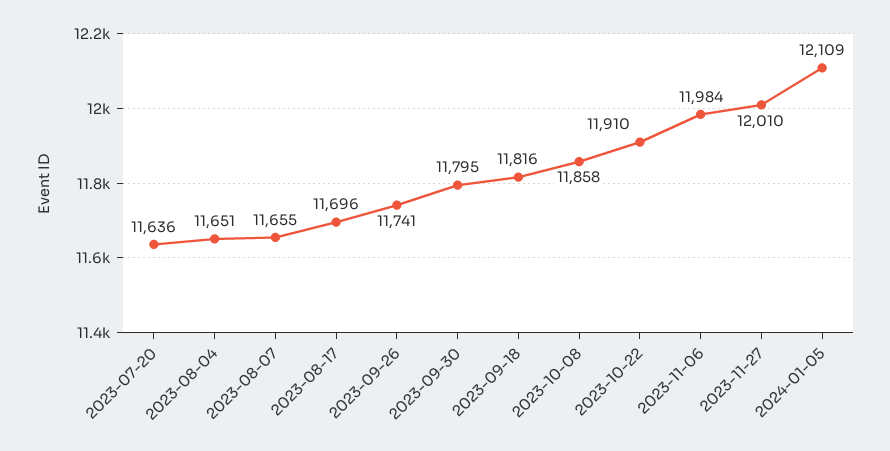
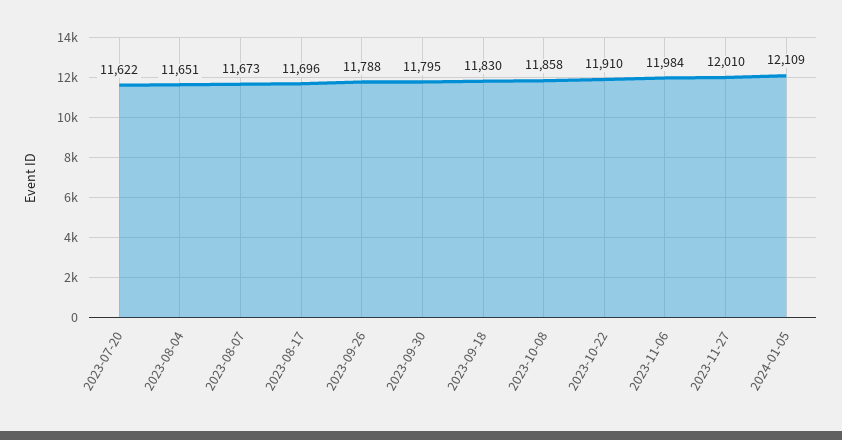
2023-07-20: 11636 -> 11622
2023-08-07: 11655 -> 11673
2023-09-26: 11741 -> 11788
2023-09-18: 11816 -> 11830

